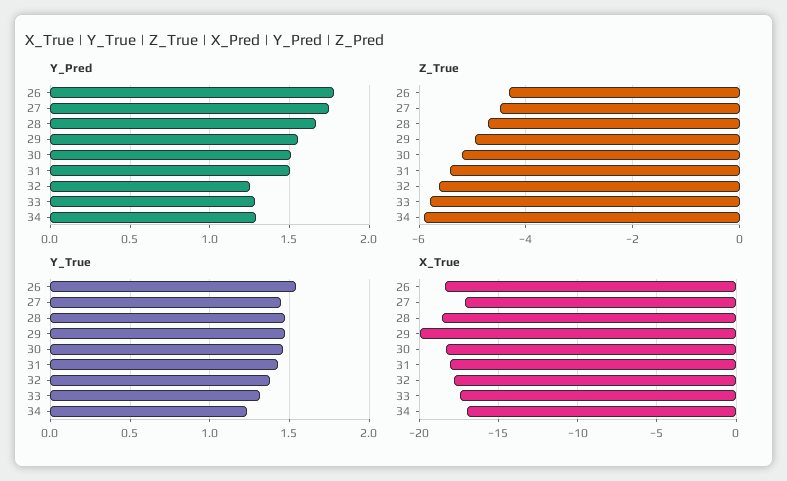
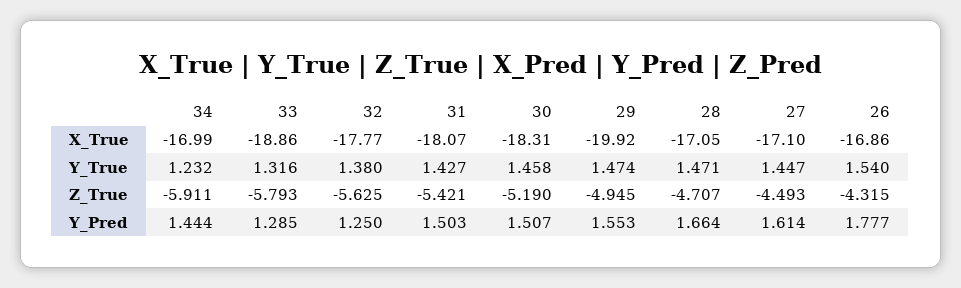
Y_Pred, 27: 1.75 -> 1.614
Y_Pred, 34: 1.3 -> 1.444
X_True, 26: -18.5 -> -16.86
X_True, 28: -18.5 -> -17.05
X_True, 33: -17.5 -> -18.86

